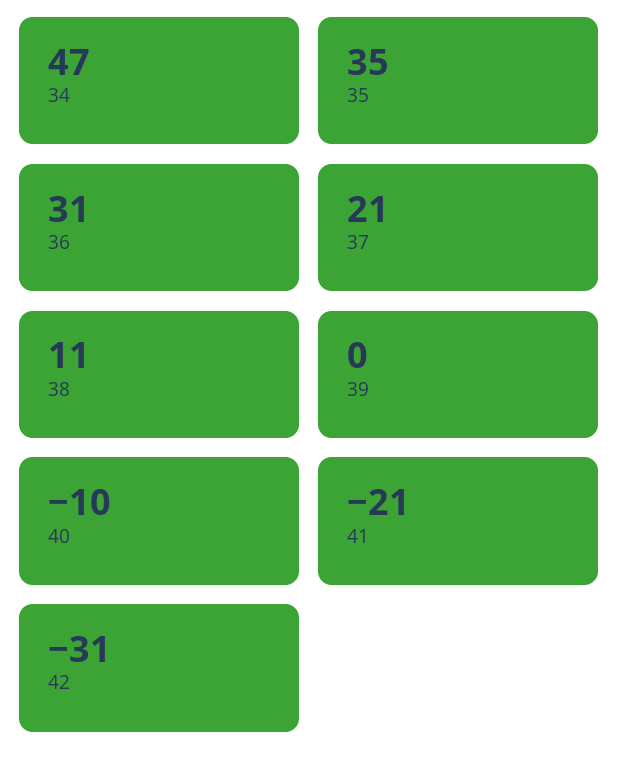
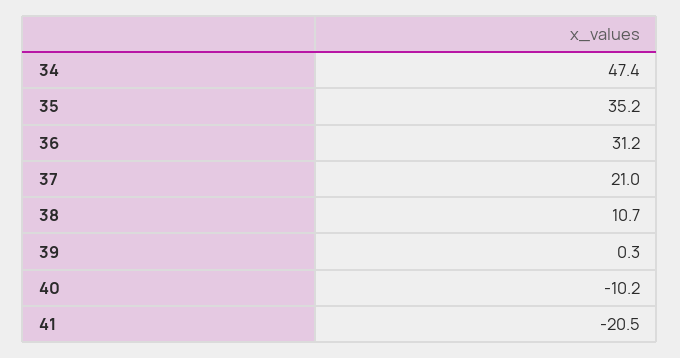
42: -31 -> none

